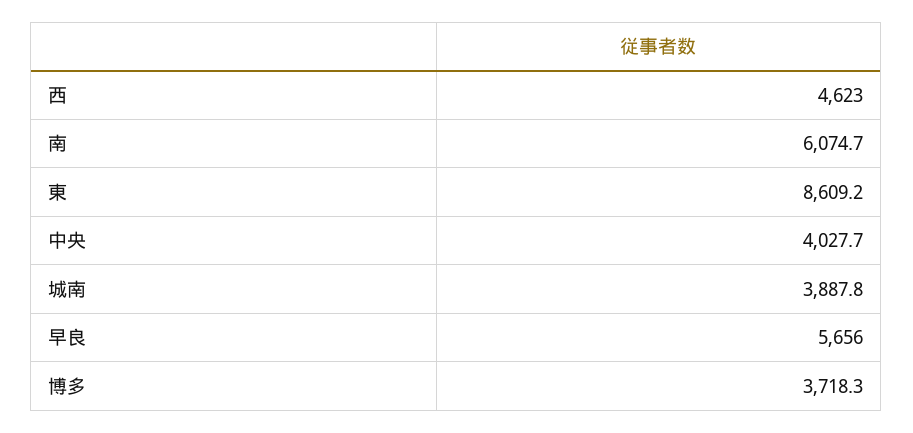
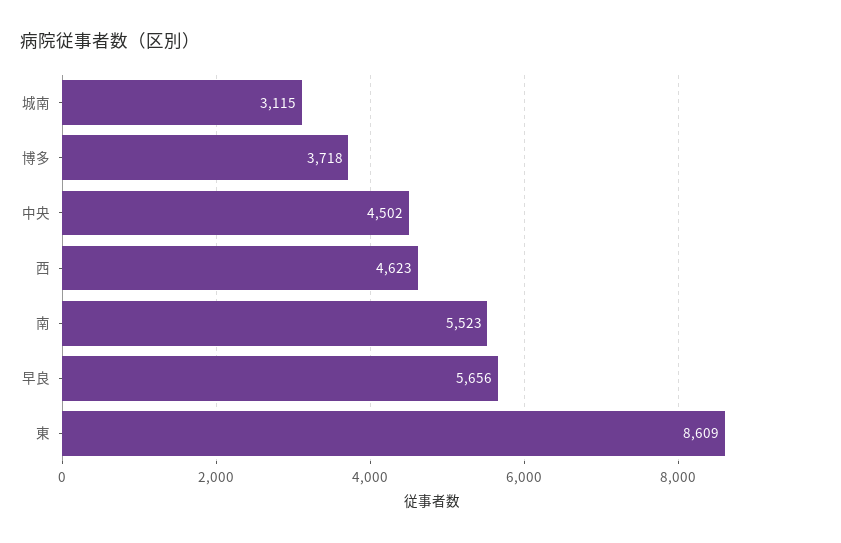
南: 6074.7 -> 5523
中央: 4027.7 -> 4502
城南: 3887.8 -> 3115

